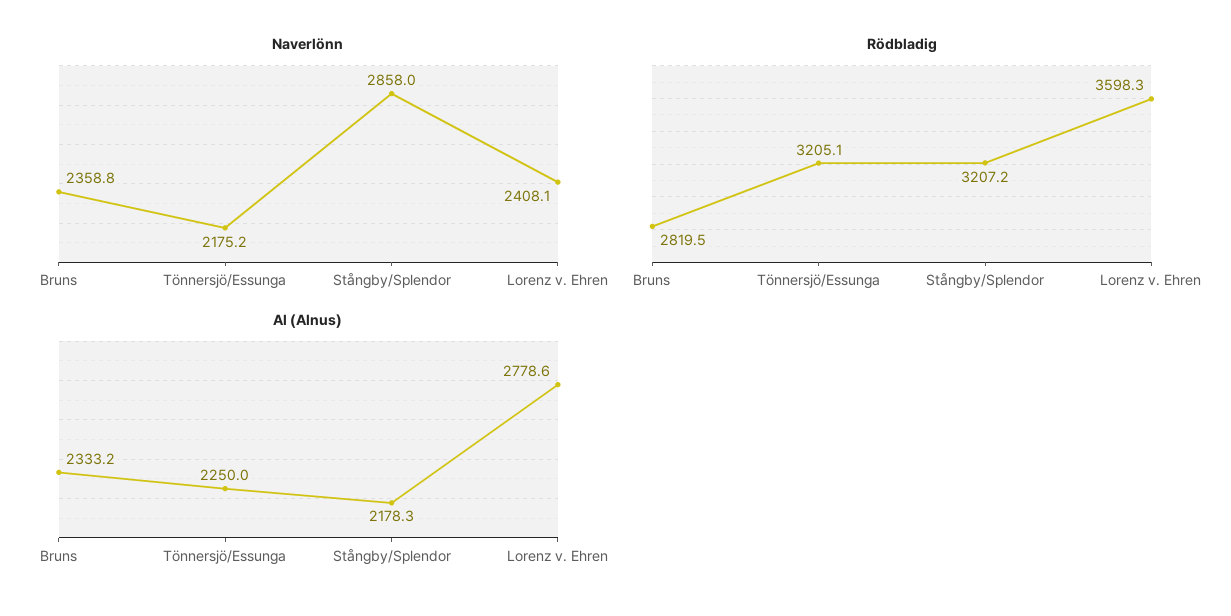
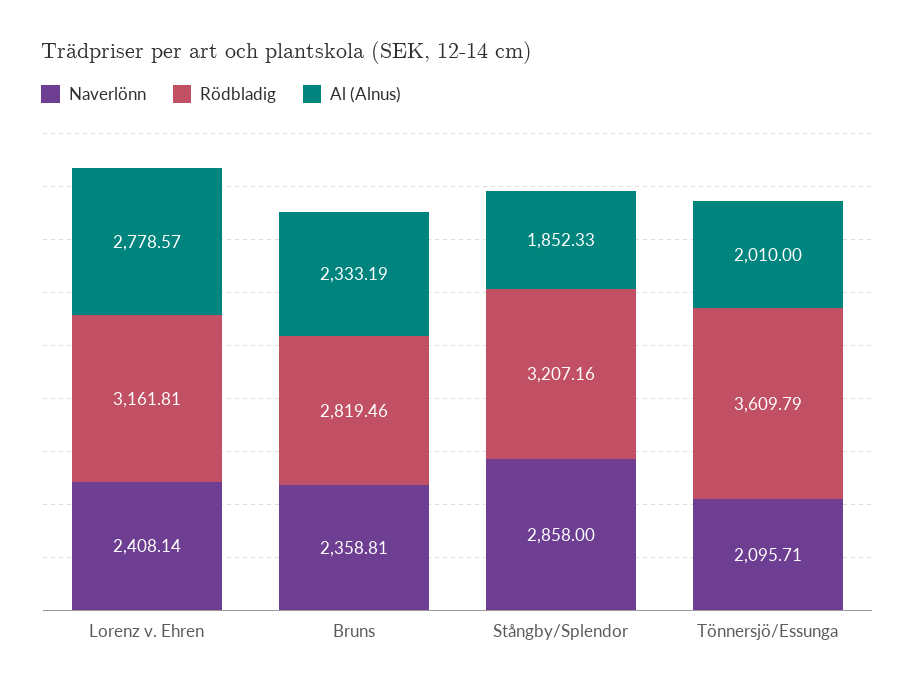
Naverlönn, Tönnersjö/Essunga: 2175.2 -> 2095.71
Rödbladig, Tönnersjö/Essunga: 3205.1 -> 3609.79
Rödbladig, Lorenz v. Ehren: 3598.3 -> 3161.81
Al (Alnus), Tönnersjö/Essunga: 2250 -> 2010
Al (Alnus), Stångby/Splendor: 2178.3 -> 1852.33

